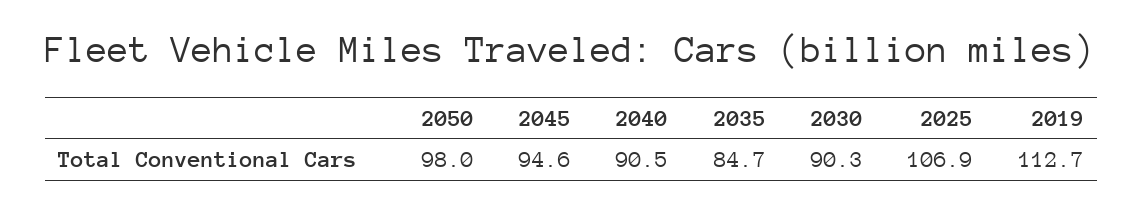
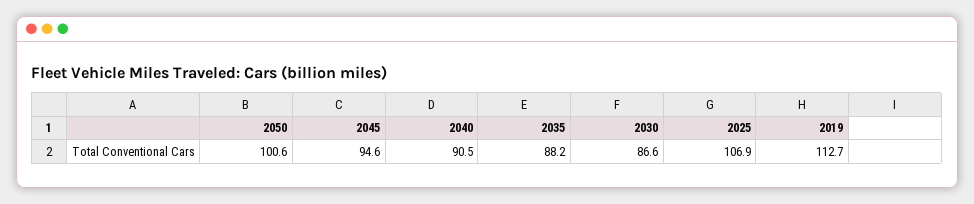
2050: 98 -> 100.6
2035: 84.7 -> 88.2
2030: 90.3 -> 86.6

